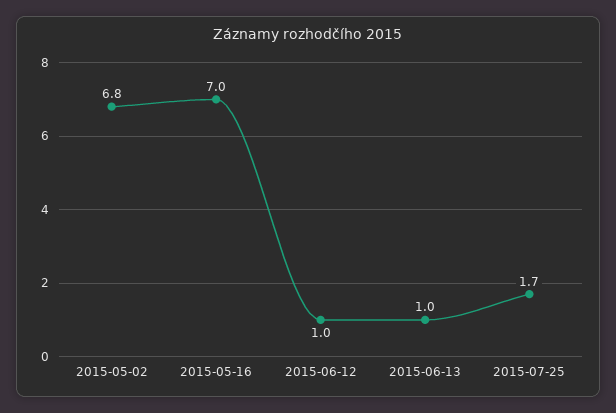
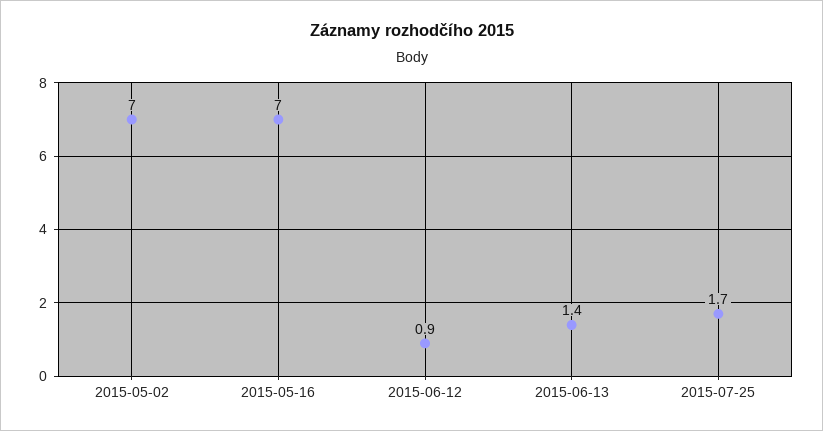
2015-05-02: 6.8 -> 7
2015-06-12: 1 -> 0.9
2015-06-13: 1 -> 1.4

